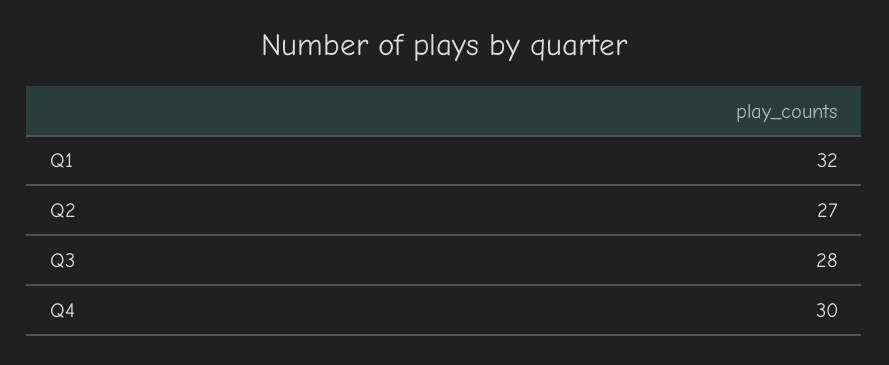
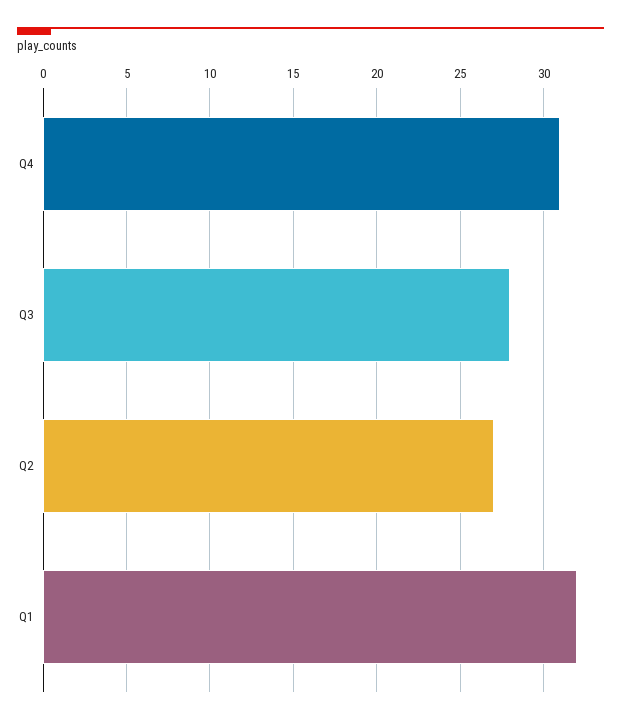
Q4: 30 -> 31

